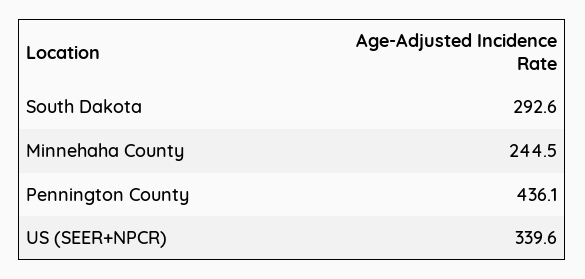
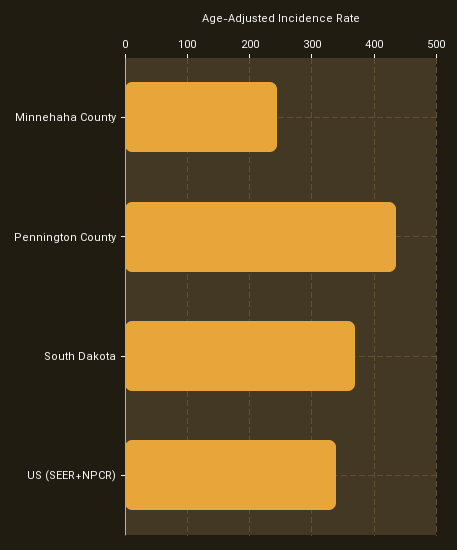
South Dakota: 292.6 -> 370

